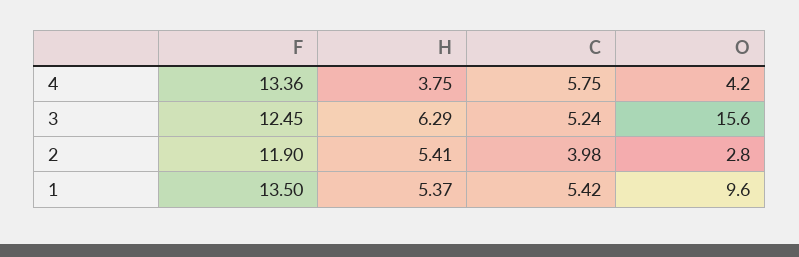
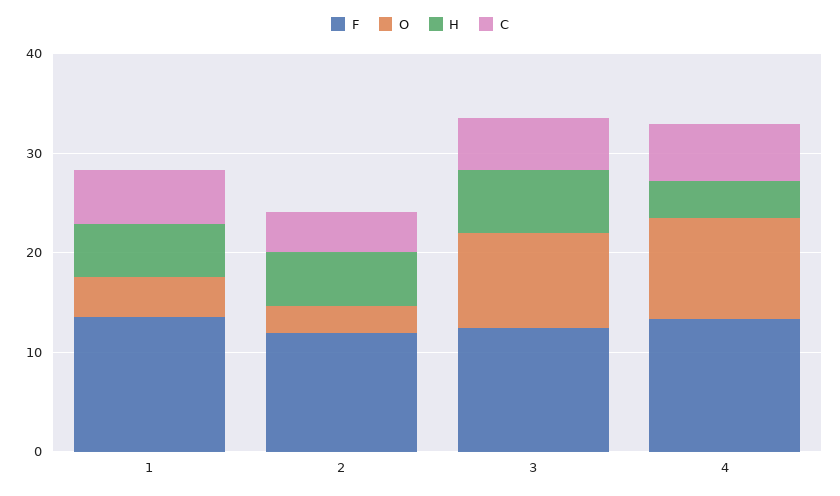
O, 4: 4.2 -> 10
O, 3: 15.6 -> 10
O, 1: 9.6 -> 4

